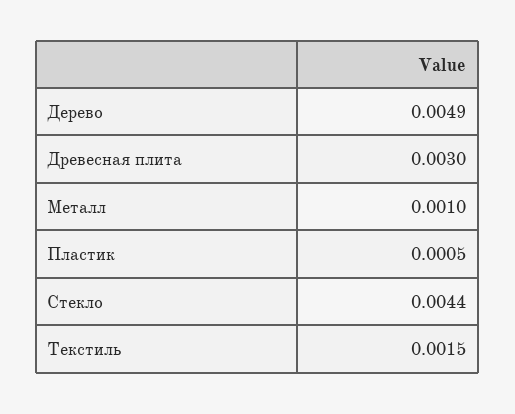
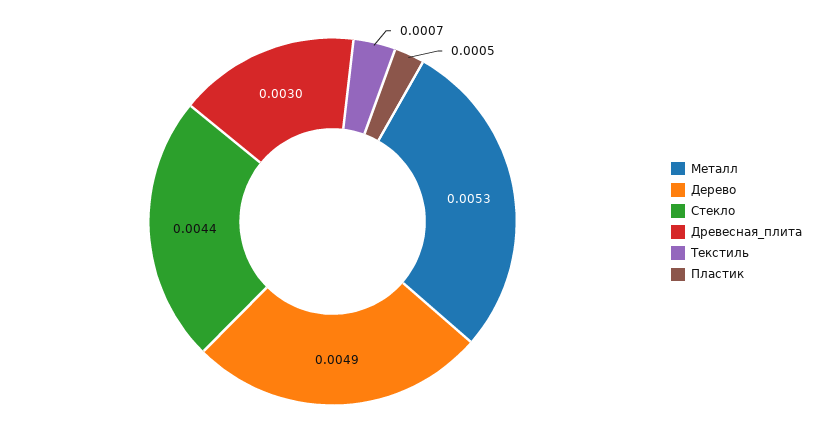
Металл: 0.001 -> 0.0053
Текстиль: 0.0015 -> 0.0007

